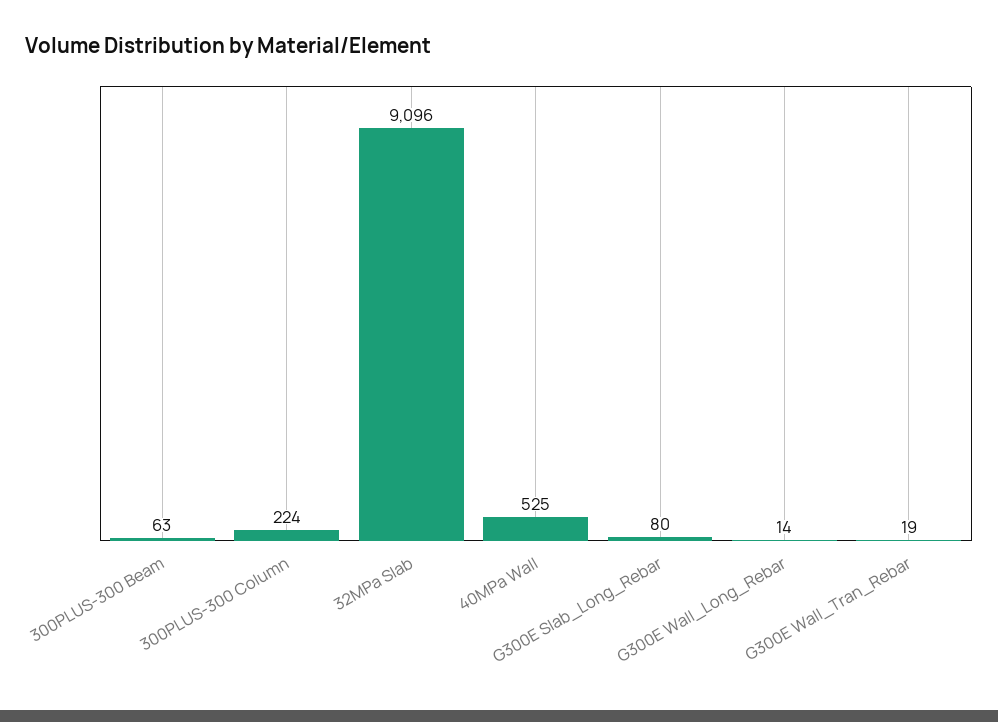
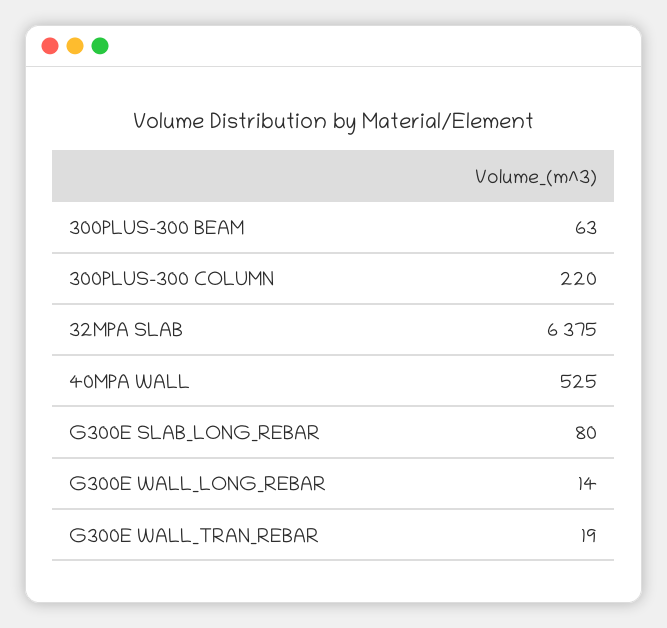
300PLUS-300 Column: 224 -> 220
32MPa Slab: 9096 -> 6375

